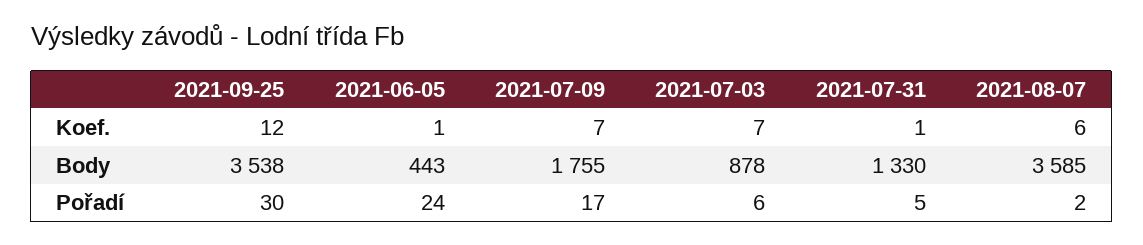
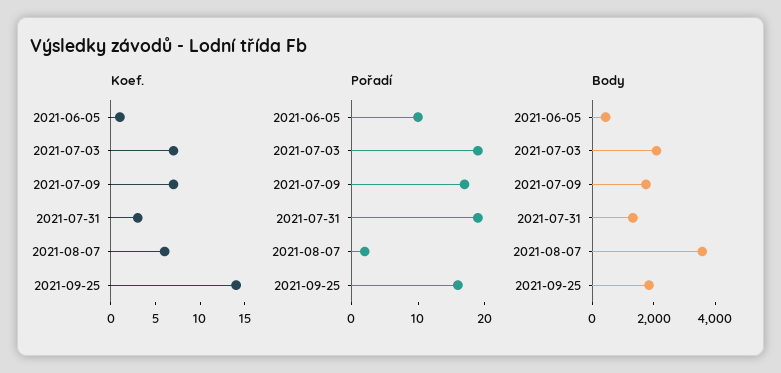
Koef., 2021-09-25: 12 -> 14
Koef., 2021-07-31: 1 -> 3
Body, 2021-09-25: 3538 -> 2000
Body, 2021-07-03: 878 -> 2000
Pořadí, 2021-09-25: 30 -> 15
Pořadí, 2021-06-05: 24 -> 10
Pořadí, 2021-07-03: 6 -> 20
Pořadí, 2021-07-31: 5 -> 20

